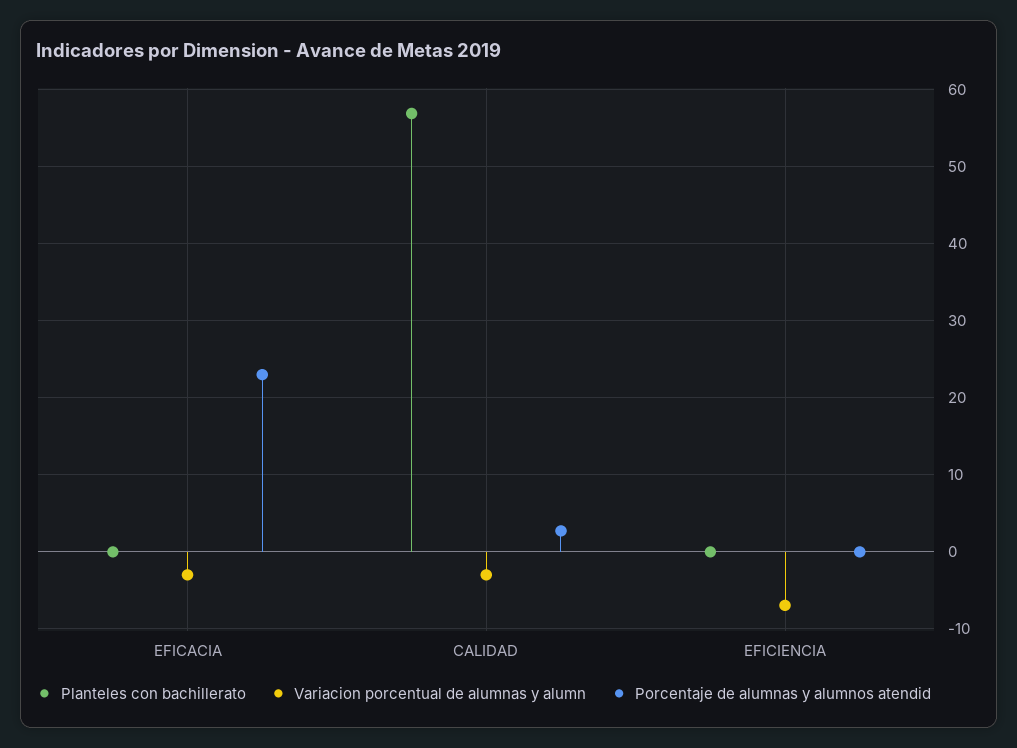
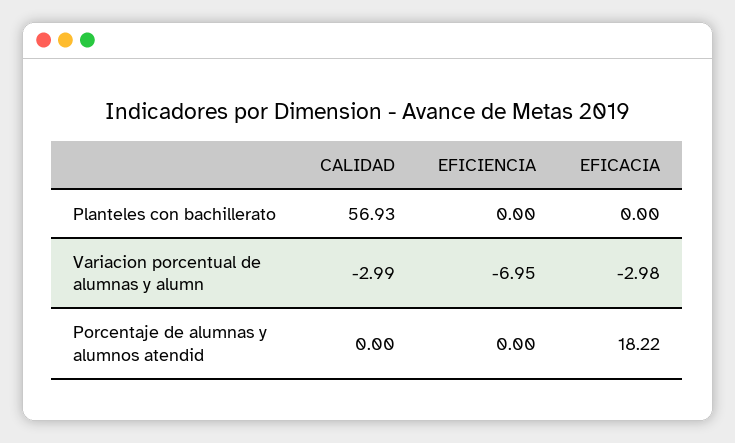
Porcentaje de alumnas y alumnos atendid, EFICACIA: 23 -> 18.22
Porcentaje de alumnas y alumnos atendid, CALIDAD: 3 -> 0

